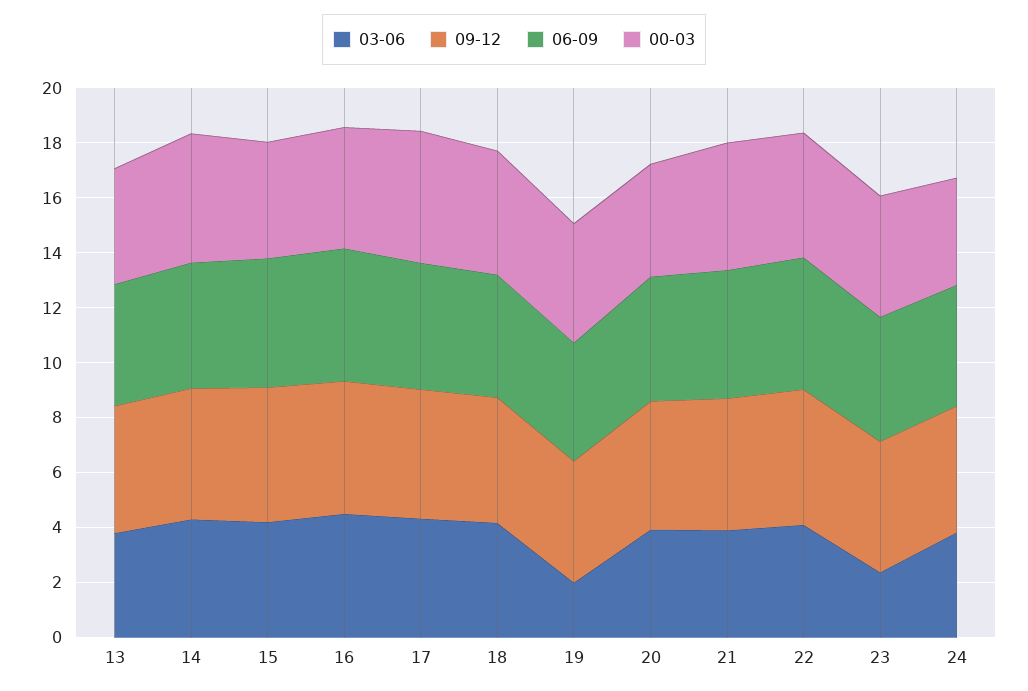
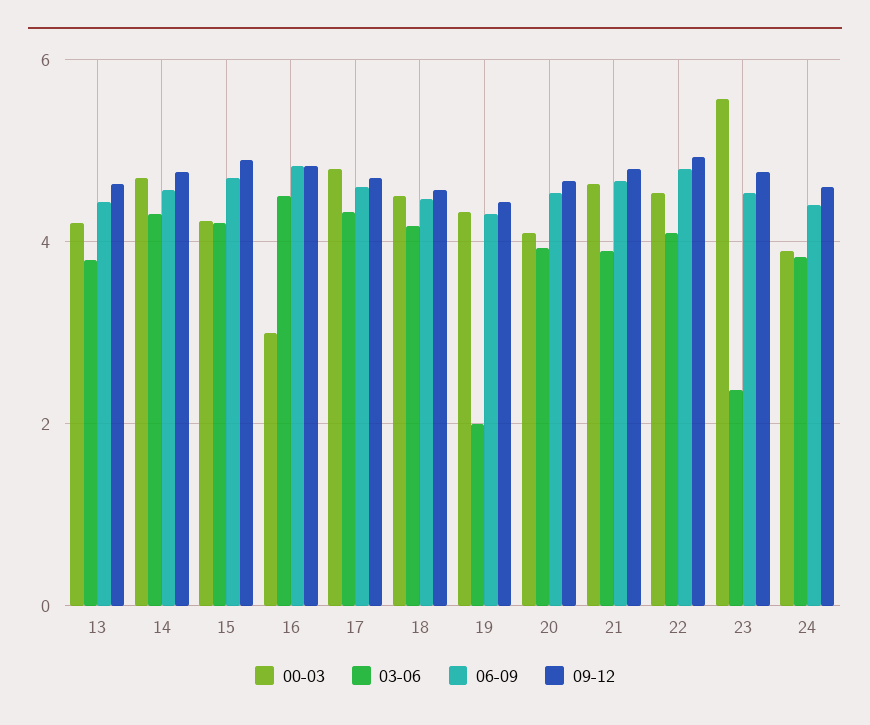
00-03, 16: 4.5 -> 3
00-03, 23: 4.5 -> 5.6

